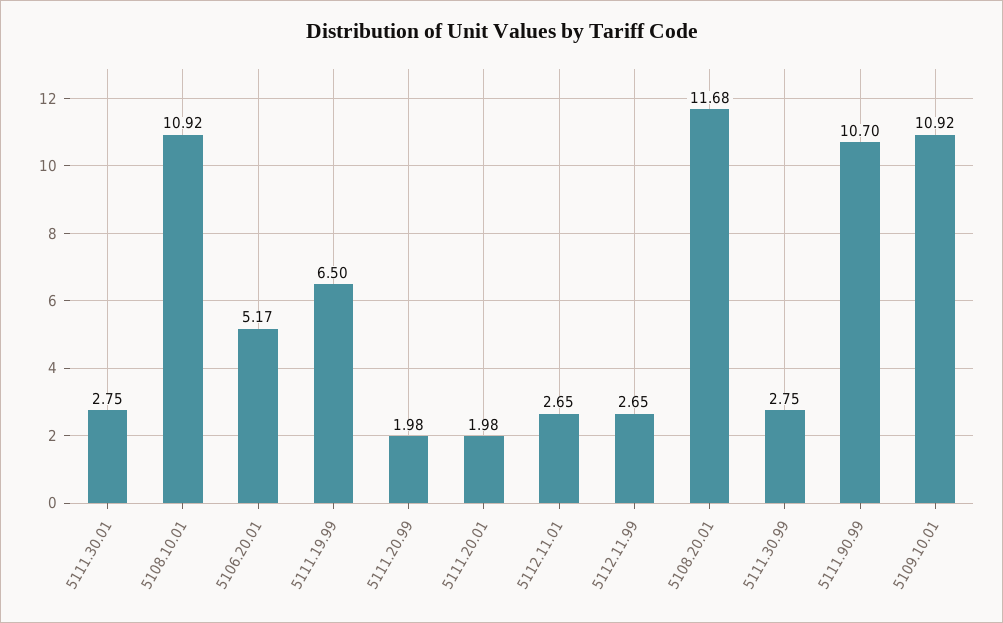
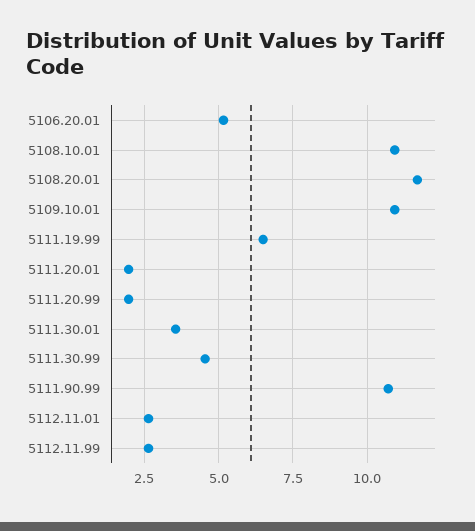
5111.30.01: 2.75 -> 3.5
5111.30.99: 2.75 -> 4.5

